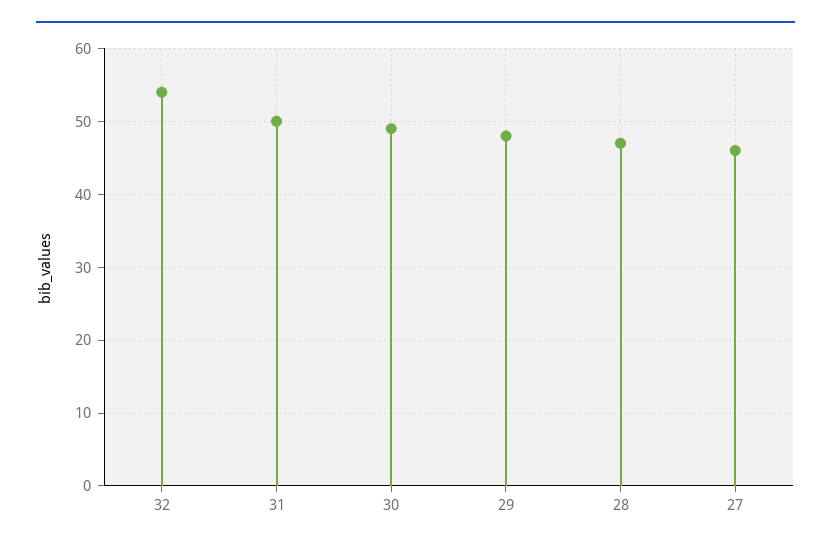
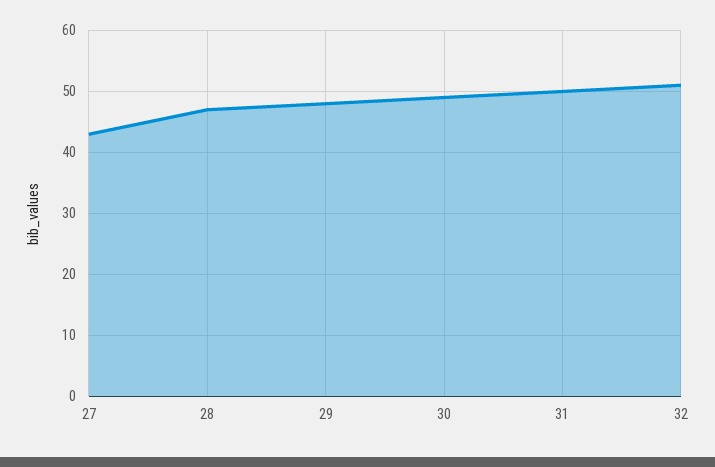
32: 54 -> 51
27: 46 -> 43

